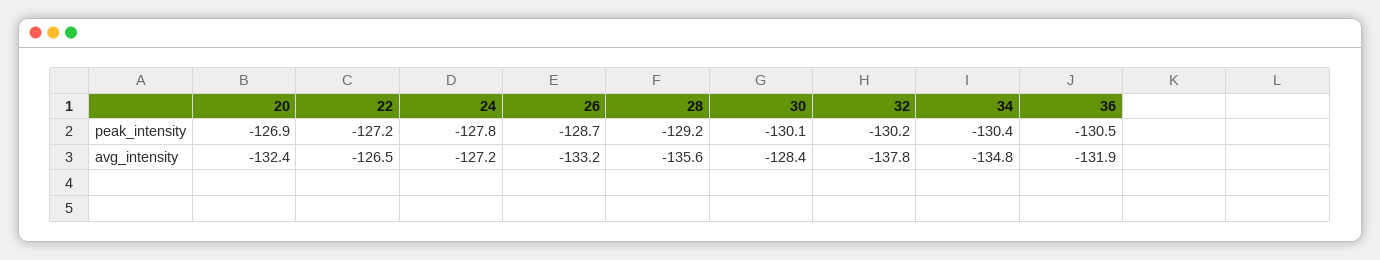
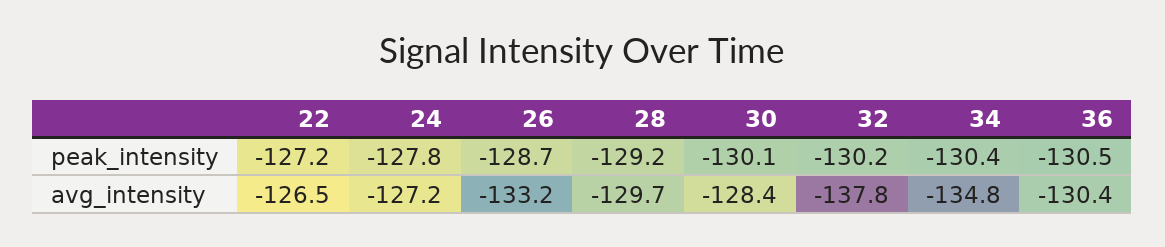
20, peak_intensity: -126.9 -> none
20, avg_intensity: -132.4 -> none
28, avg_intensity: -135.6 -> -129.7
36, avg_intensity: -131.9 -> -130.4

